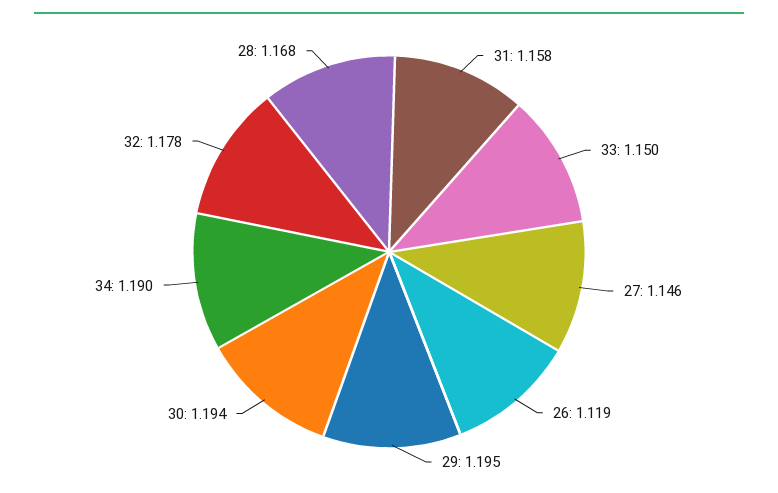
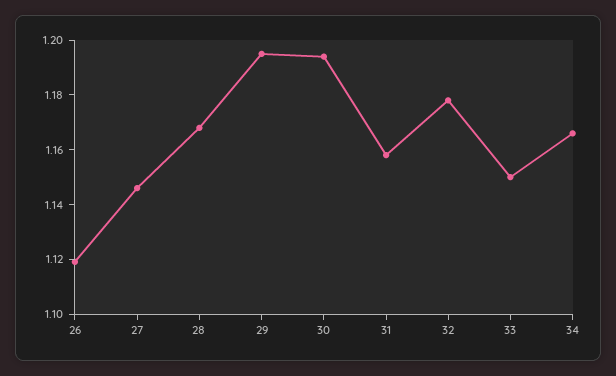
34: 1.19 -> 1.165

